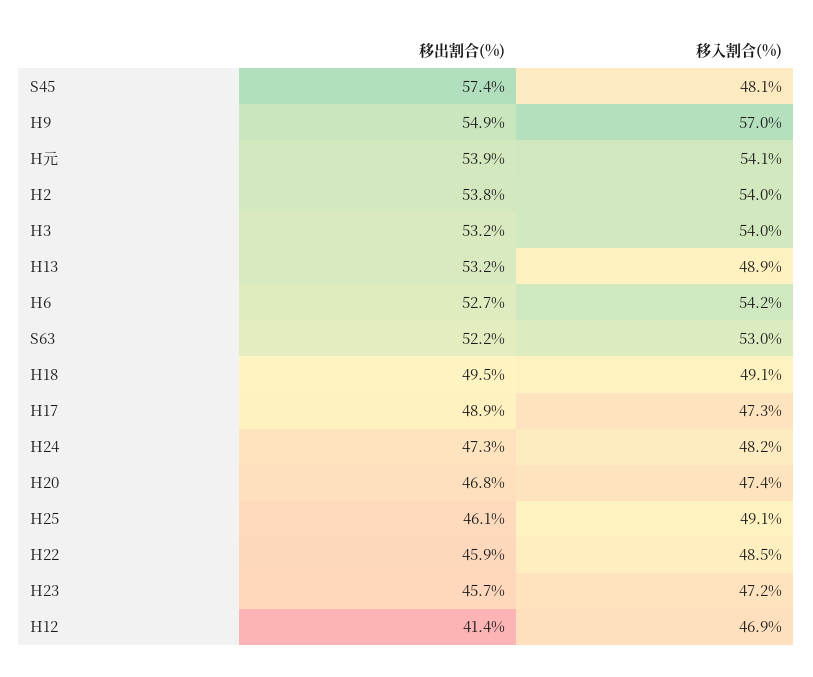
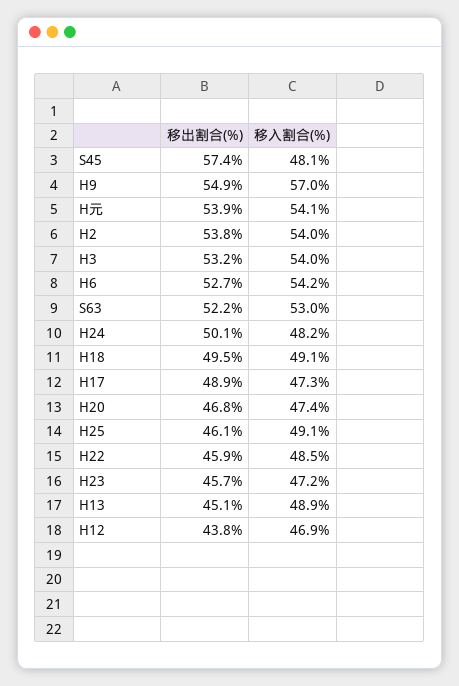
移出割合(%), H13: 53.2 -> 45.1
移出割合(%), H24: 47.3 -> 50.1
移出割合(%), H12: 41.4 -> 43.8

